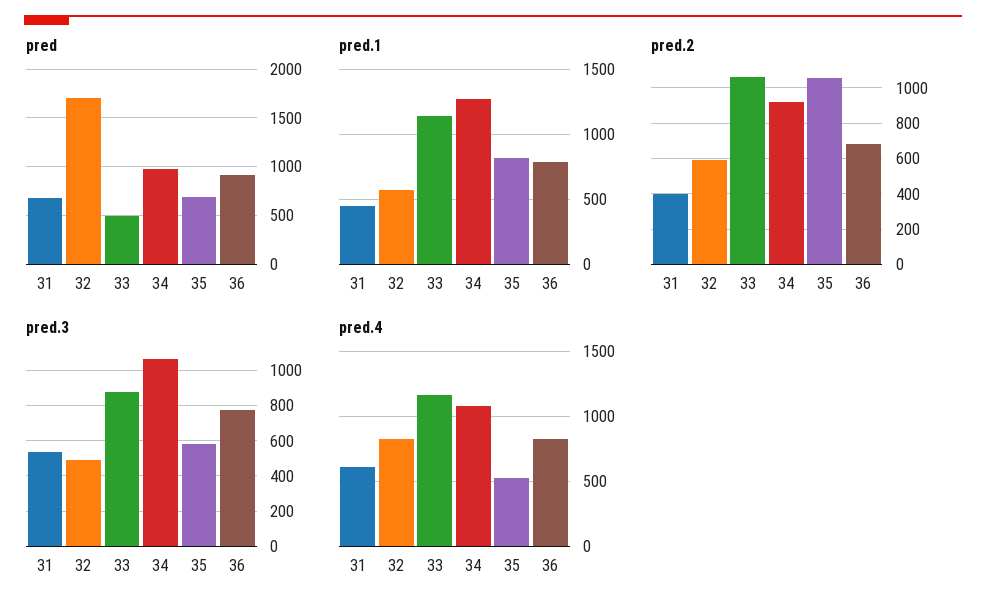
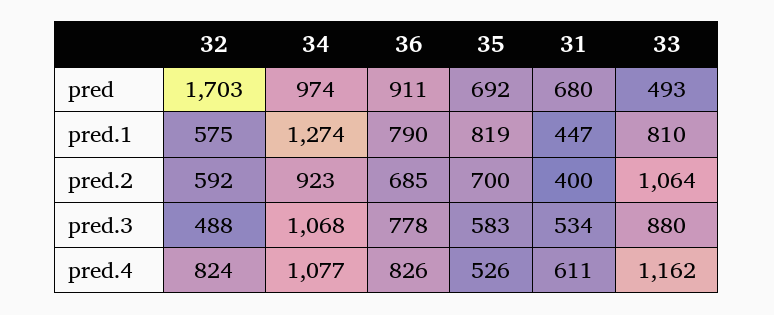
pred.1, 33: 1150 -> 810
pred.2, 35: 1050 -> 700

